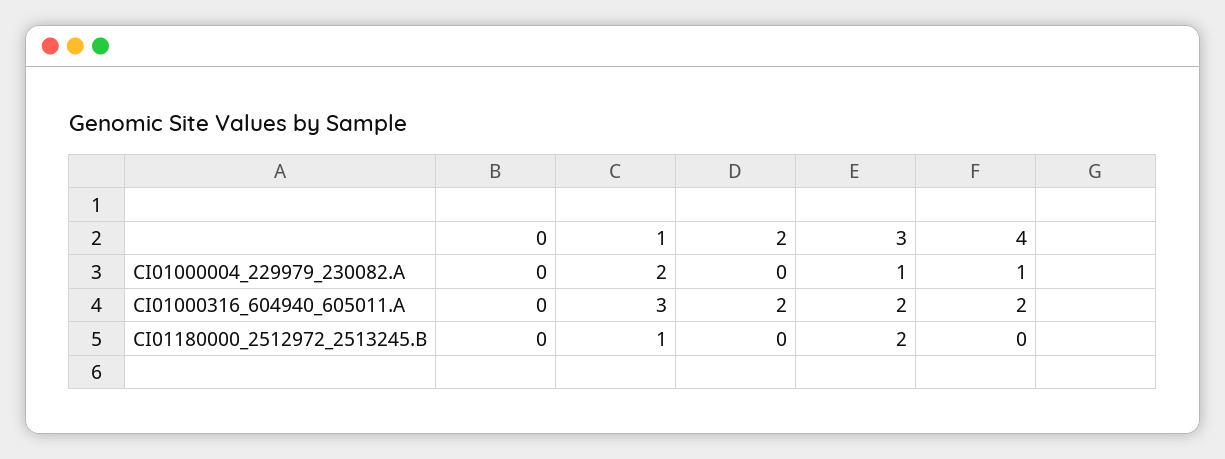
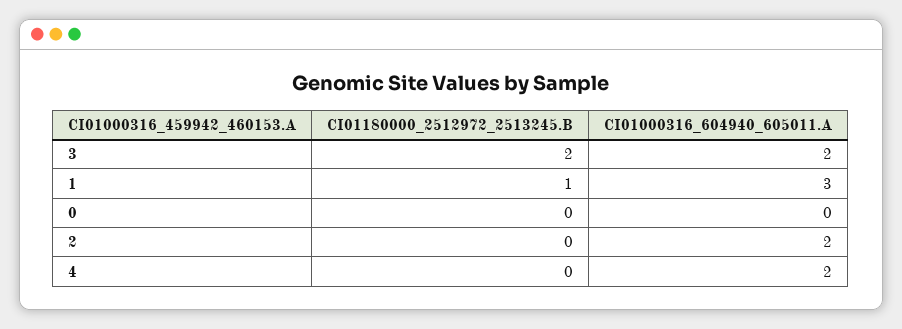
0, CI01000004_229979_230082.A: 0 -> none
1, CI01000004_229979_230082.A: 2 -> none
2, CI01000004_229979_230082.A: 0 -> none
3, CI01000004_229979_230082.A: 1 -> none
4, CI01000004_229979_230082.A: 1 -> none

